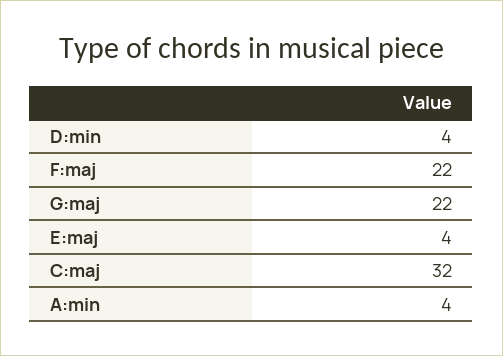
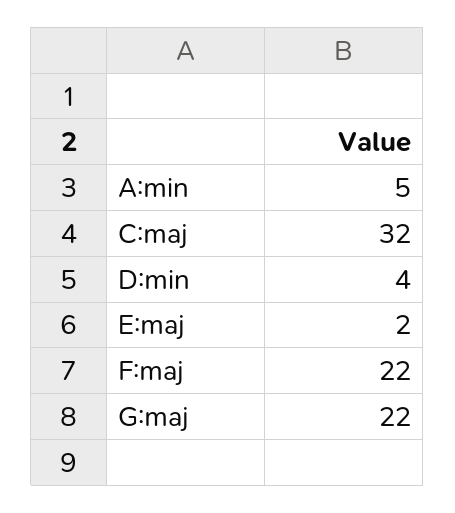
E:maj: 4 -> 2
A:min: 4 -> 5

